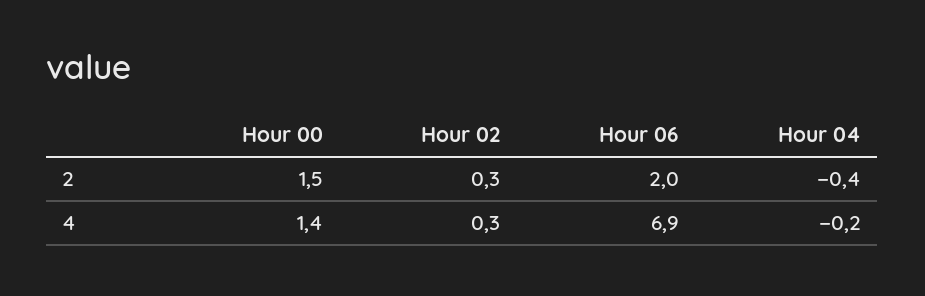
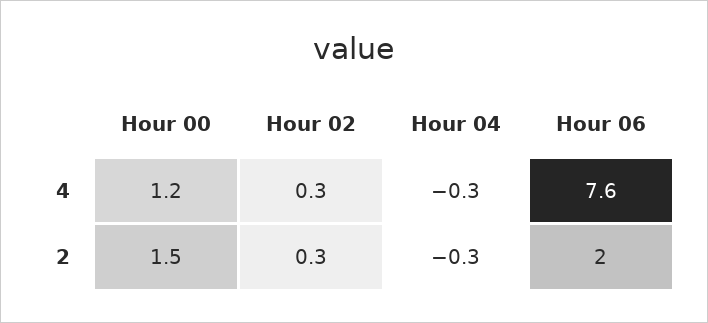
Hour 04, 2: -0.4 -> -0.3
Hour 00, 4: 1.4 -> 1.2
Hour 06, 4: 6.9 -> 7.6
Hour 04, 4: -0.2 -> -0.3

